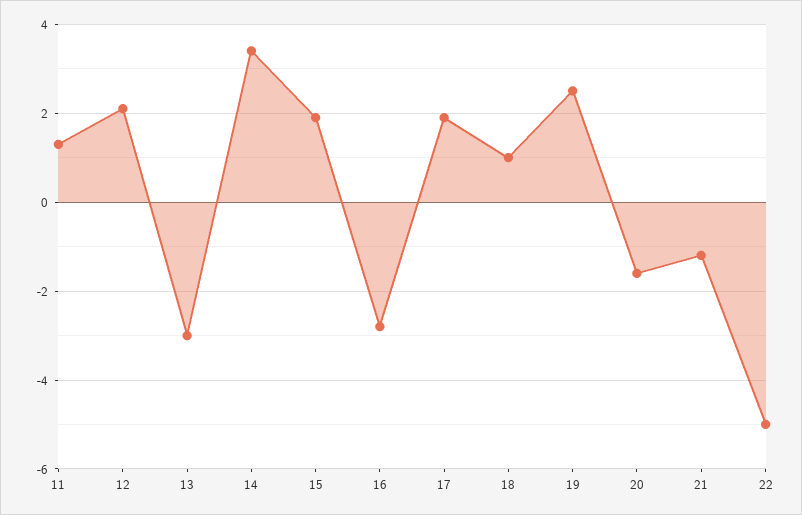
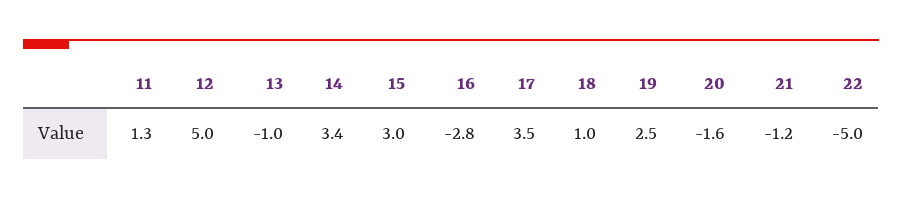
12: 2 -> 5
13: -3 -> -1
15: 2 -> 3
17: 2 -> 3.5

